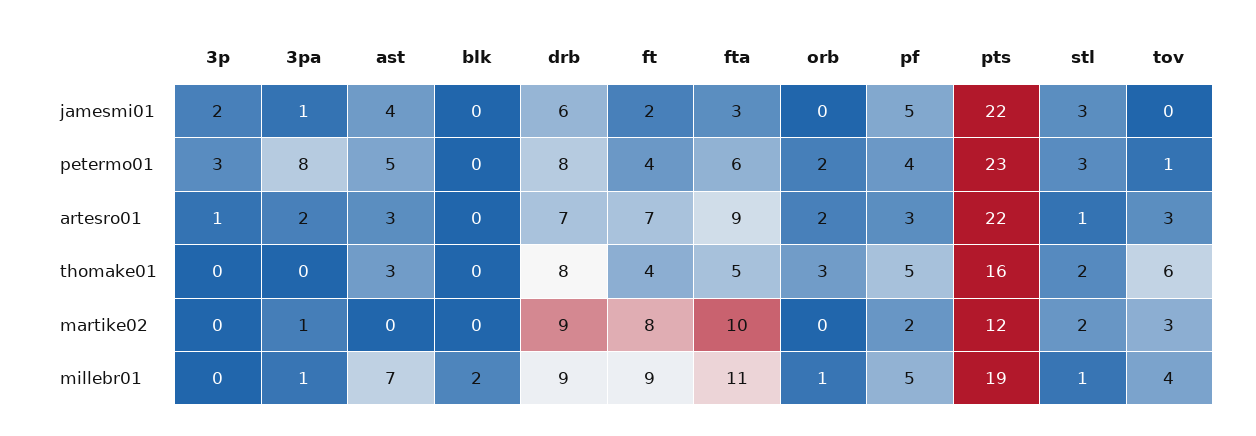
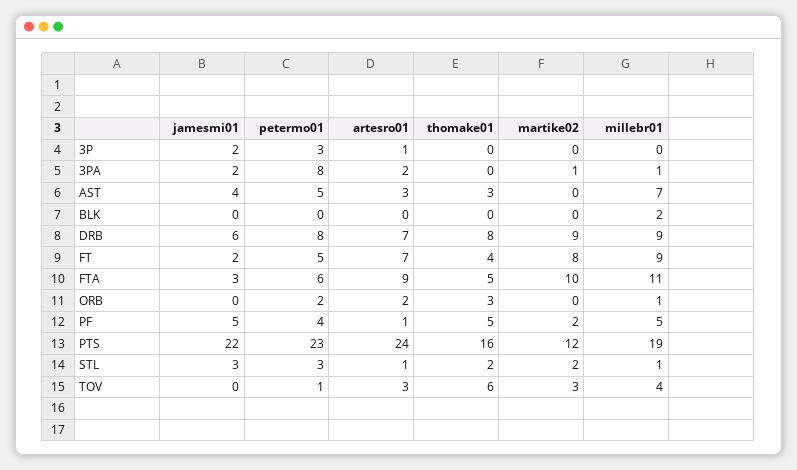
3pa, jamesmi01: 1 -> 2
ft, petermo01: 4 -> 5
pf, artesro01: 3 -> 1
pts, artesro01: 22 -> 24

